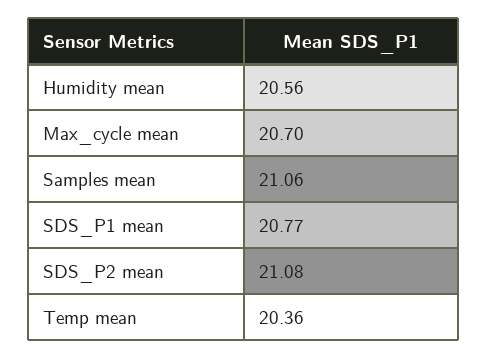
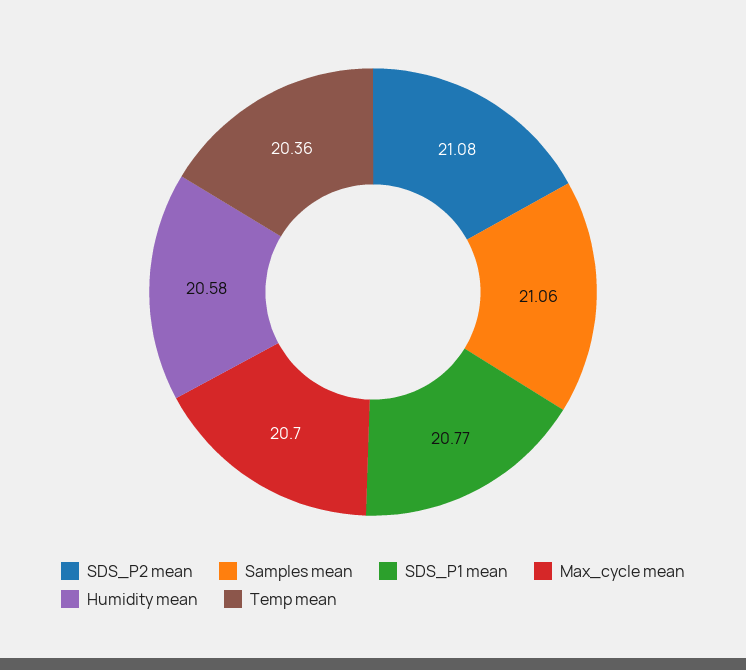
Humidity mean: 20.56 -> 20.58

